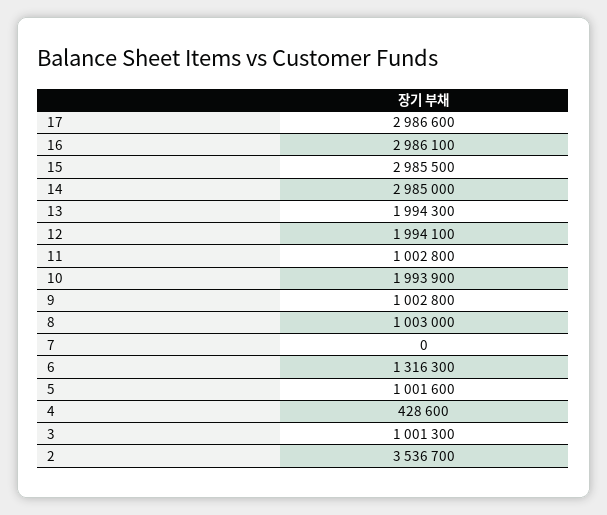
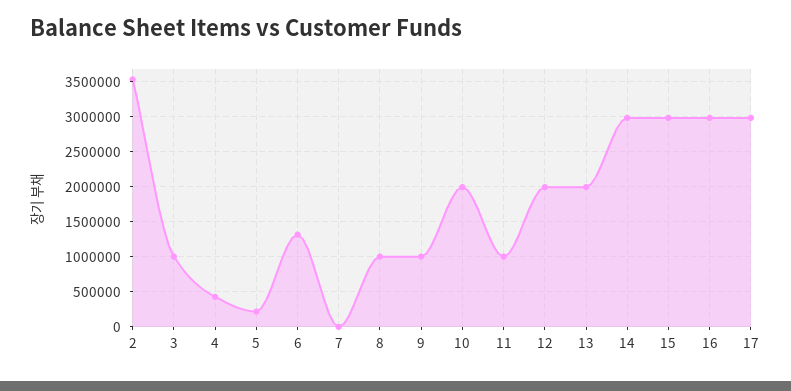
5: 1001600 -> 200000

